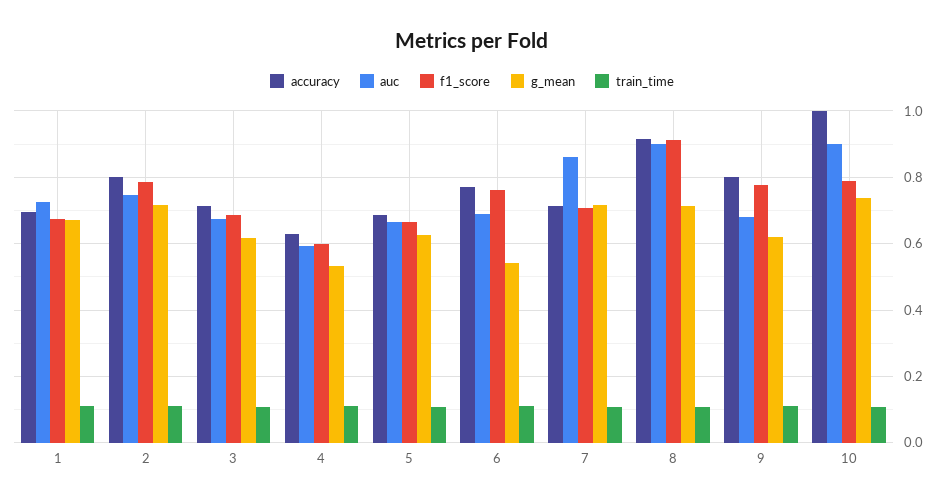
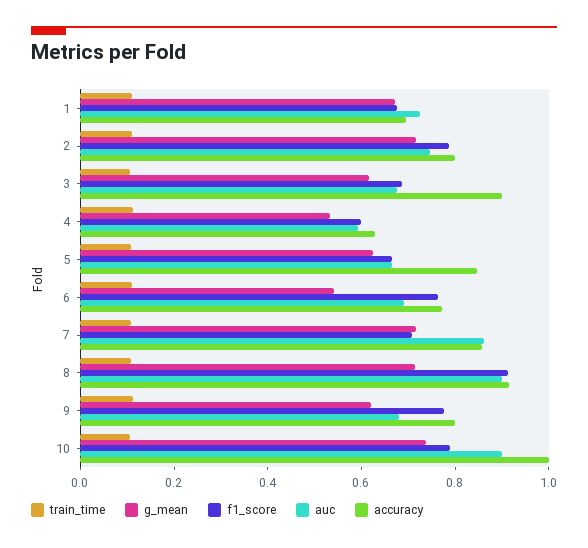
accuracy, 3: 0.72 -> 0.9
accuracy, 5: 0.68 -> 0.85
accuracy, 7: 0.72 -> 0.85

